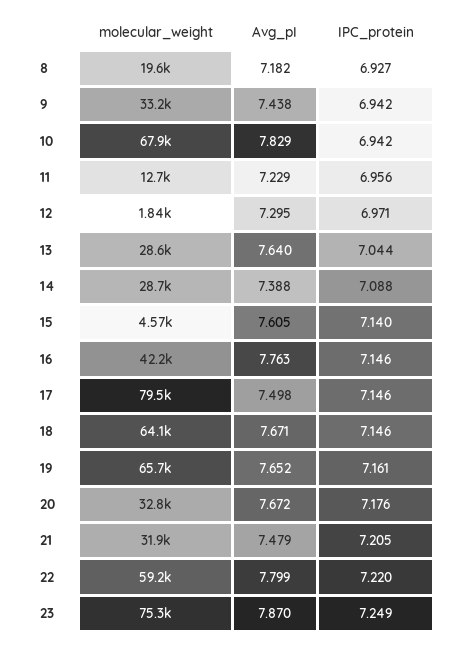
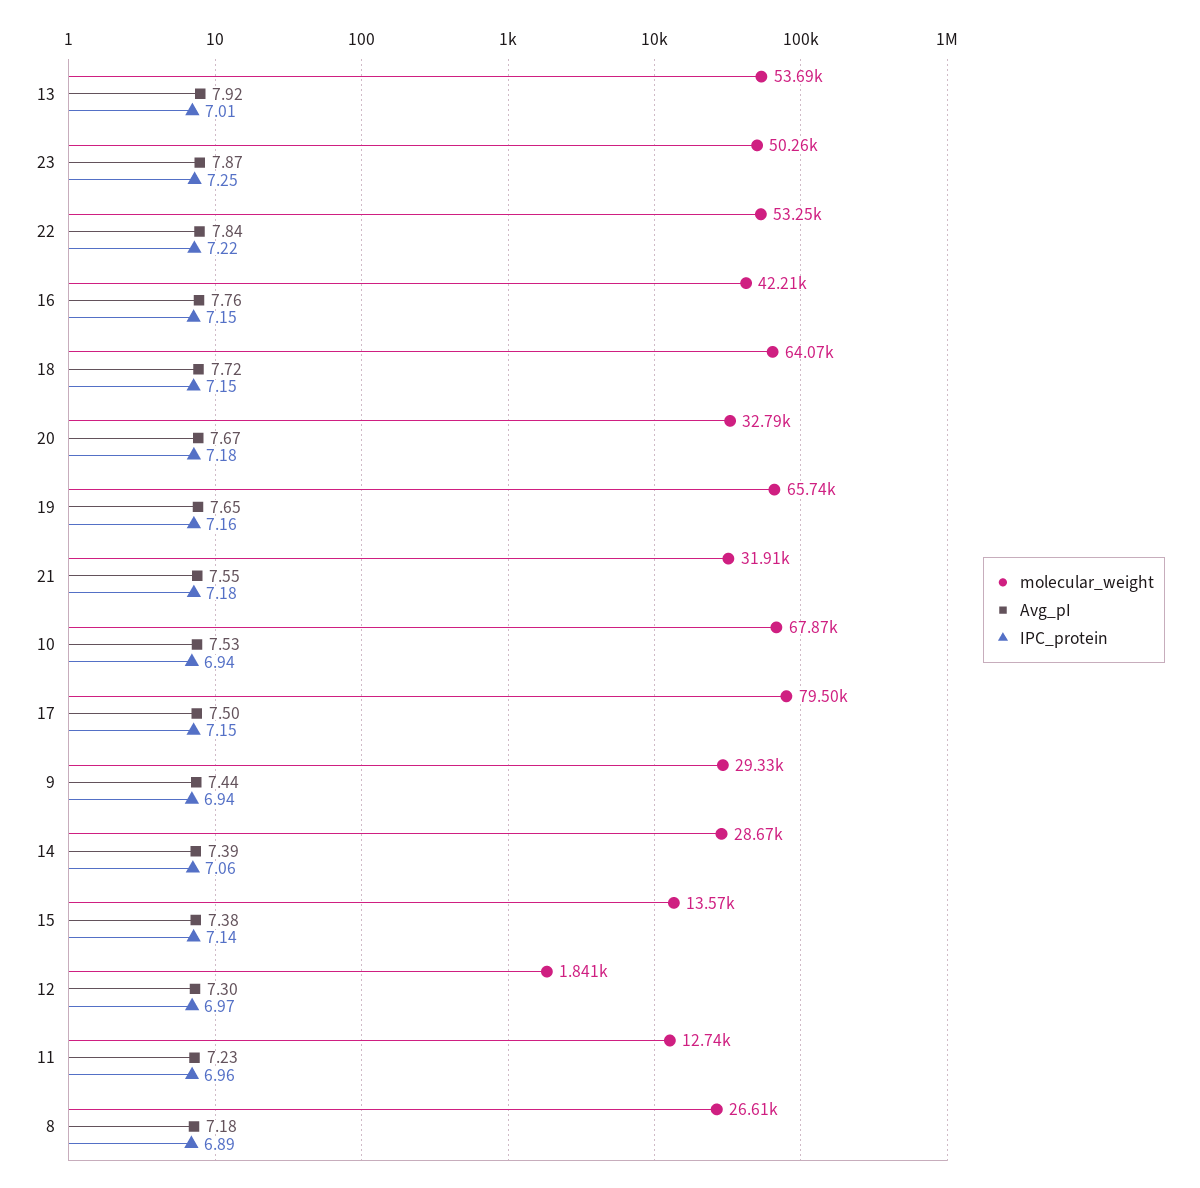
molecular_weight, 8: 19600 -> 26610
IPC_protein, 8: 6.927 -> 6.89
molecular_weight, 9: 33200 -> 29330
Avg_pI, 10: 7.829 -> 7.53
molecular_weight, 13: 28600 -> 53690
Avg_pI, 13: 7.64 -> 7.92
IPC_protein, 13: 7.044 -> 7.01
IPC_protein, 14: 7.088 -> 7.06
molecular_weight, 15: 4570 -> 13570
Avg_pI, 15: 7.605 -> 7.38
Avg_pI, 18: 7.671 -> 7.72
Avg_pI, 21: 7.479 -> 7.55
IPC_protein, 21: 7.205 -> 7.18
molecular_weight, 22: 59200 -> 53250
Avg_pI, 22: 7.799 -> 7.84
molecular_weight, 23: 75300 -> 50260

